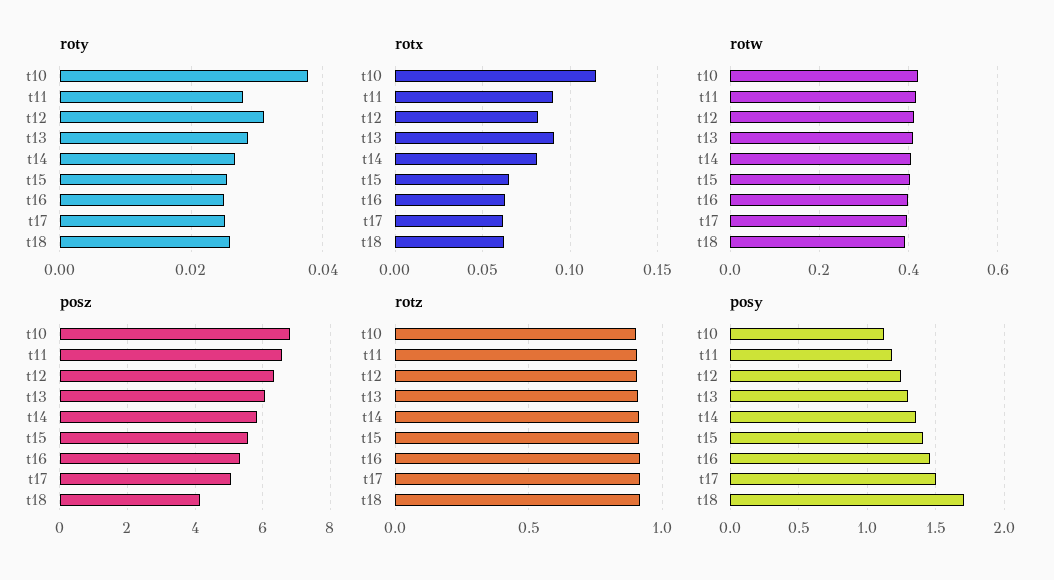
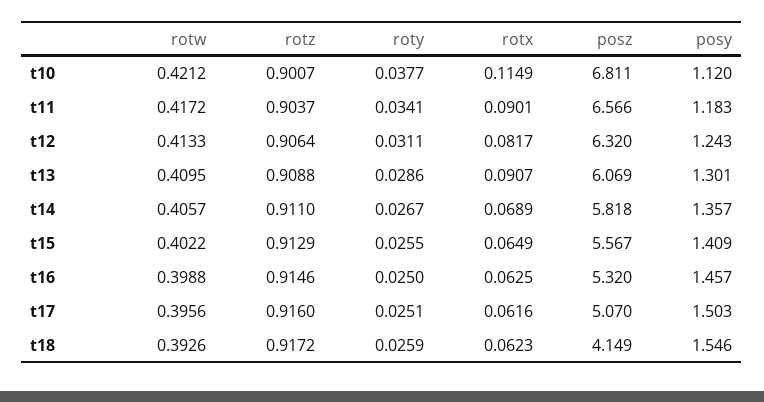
roty, t11: 0.028 -> 0.0341
rotx, t14: 0.08 -> 0.0689
posy, t18: 1.7 -> 1.546

